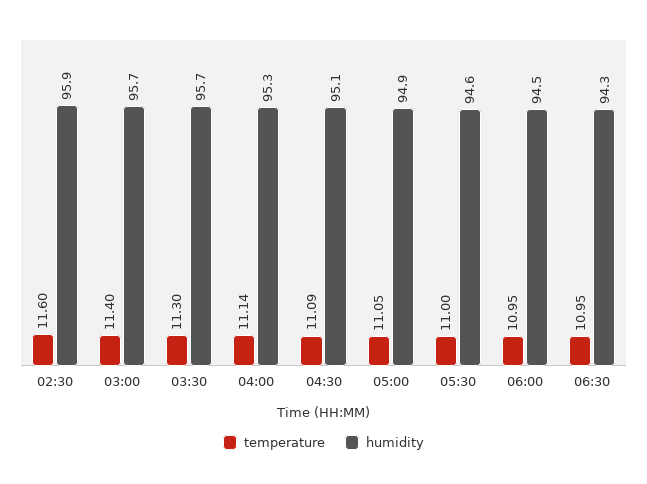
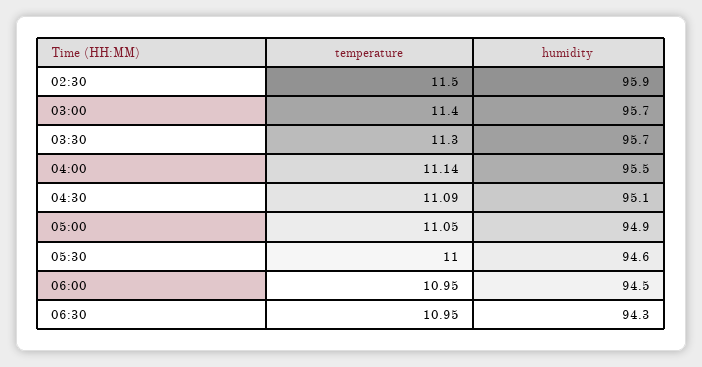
temperature, 02:30: 11.6 -> 11.5
humidity, 04:00: 95.3 -> 95.5

